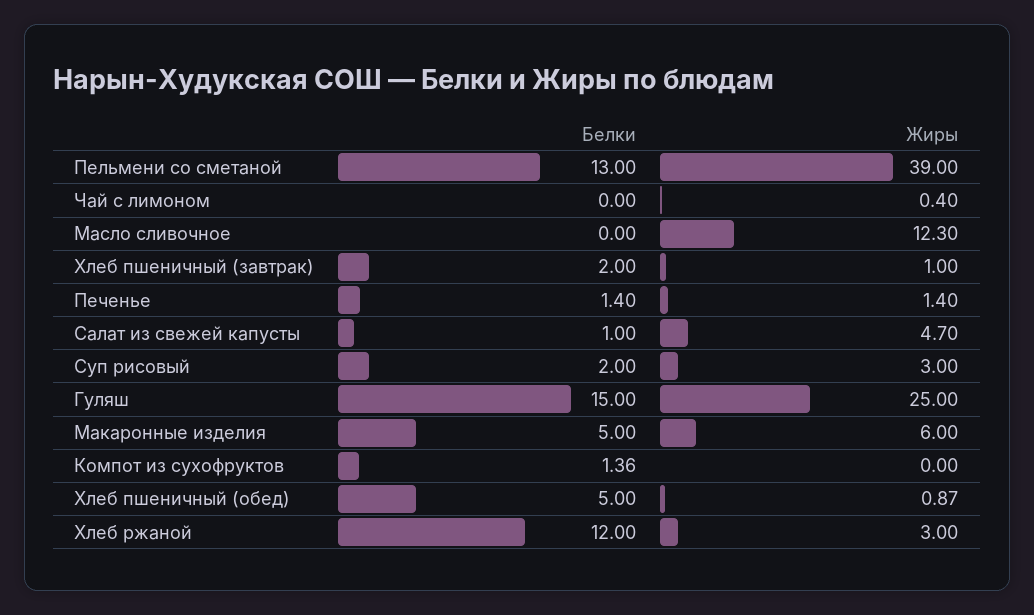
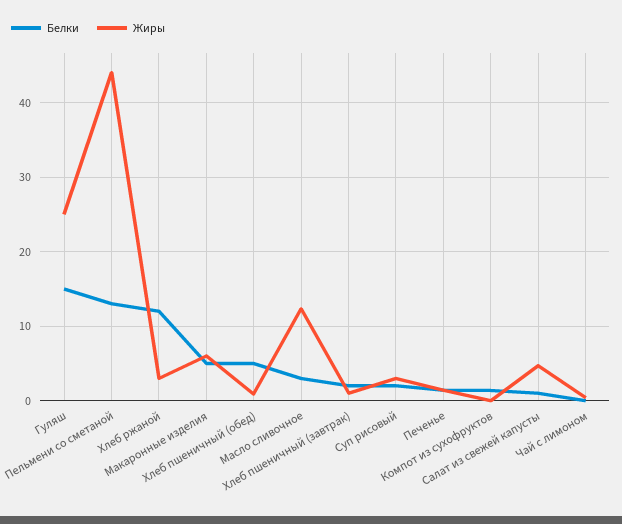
Жиры, Пельмени со сметаной: 39 -> 44
Белки, Масло сливочное: 0 -> 3

